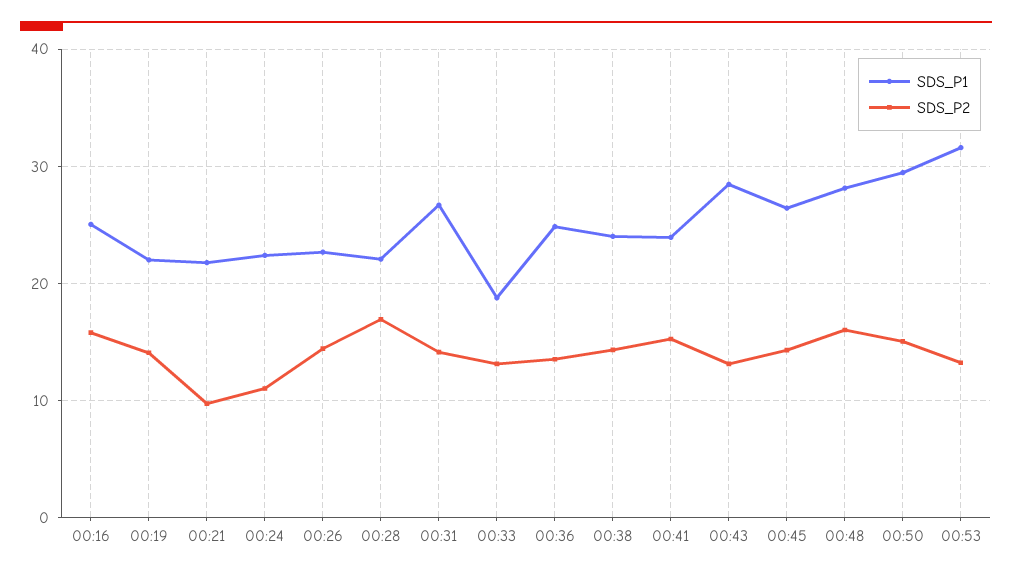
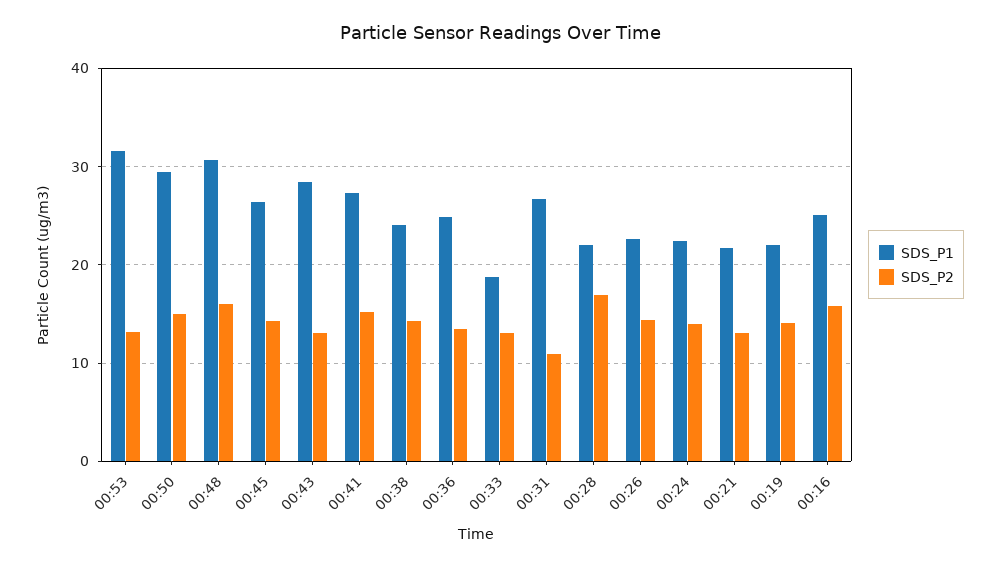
SDS_P2, 00:21: 10 -> 13
SDS_P2, 00:24: 11 -> 14
SDS_P2, 00:31: 14 -> 11
SDS_P1, 00:41: 24 -> 27
SDS_P1, 00:48: 28 -> 31

